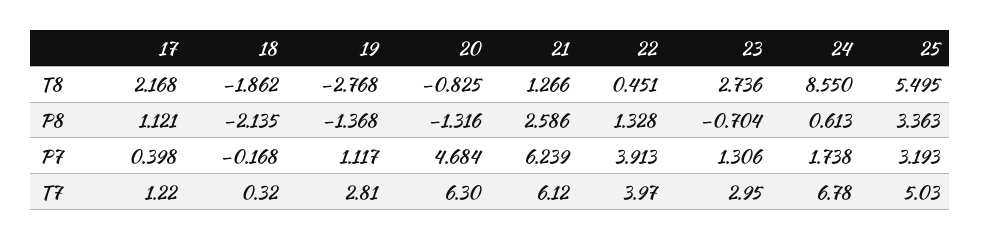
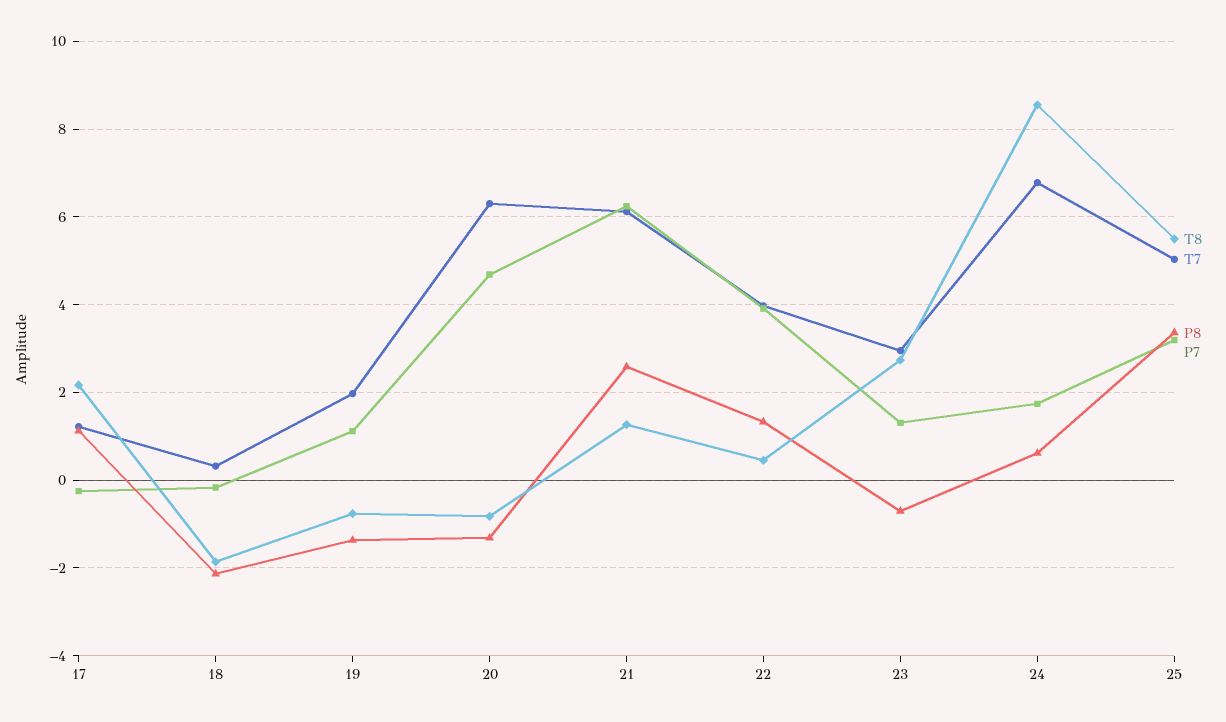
T8, 19: -2.768 -> -0.8
P7, 17: 0.398 -> -0.2
T7, 19: 2.81 -> 2

